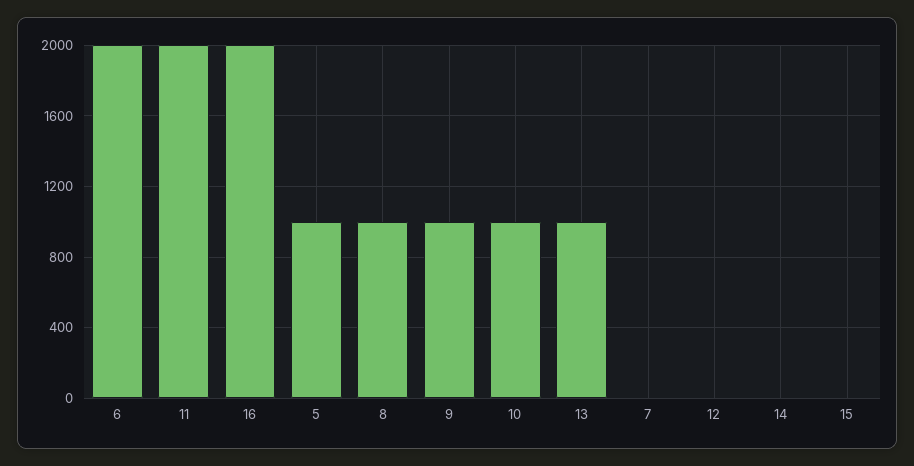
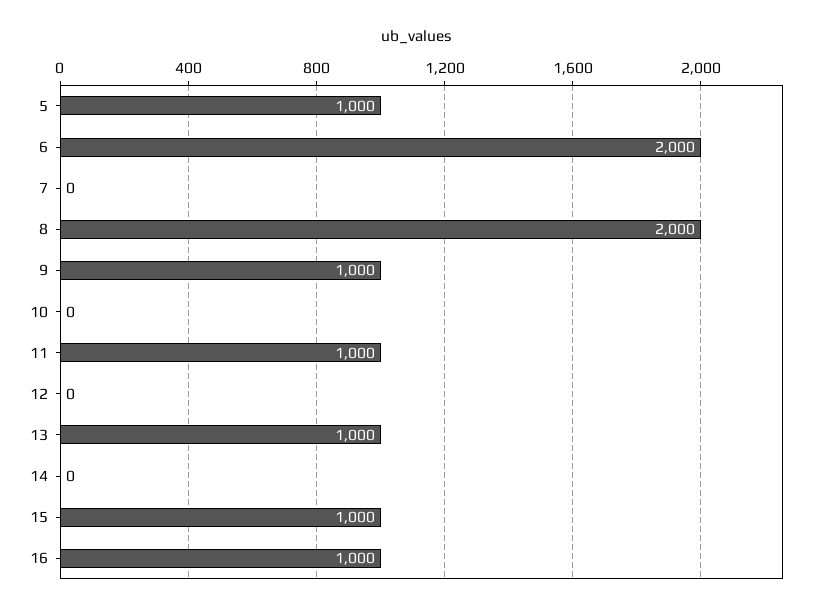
11: 2000 -> 1000
16: 2000 -> 1000
8: 1000 -> 2000
10: 1000 -> 0
15: 0 -> 1000

